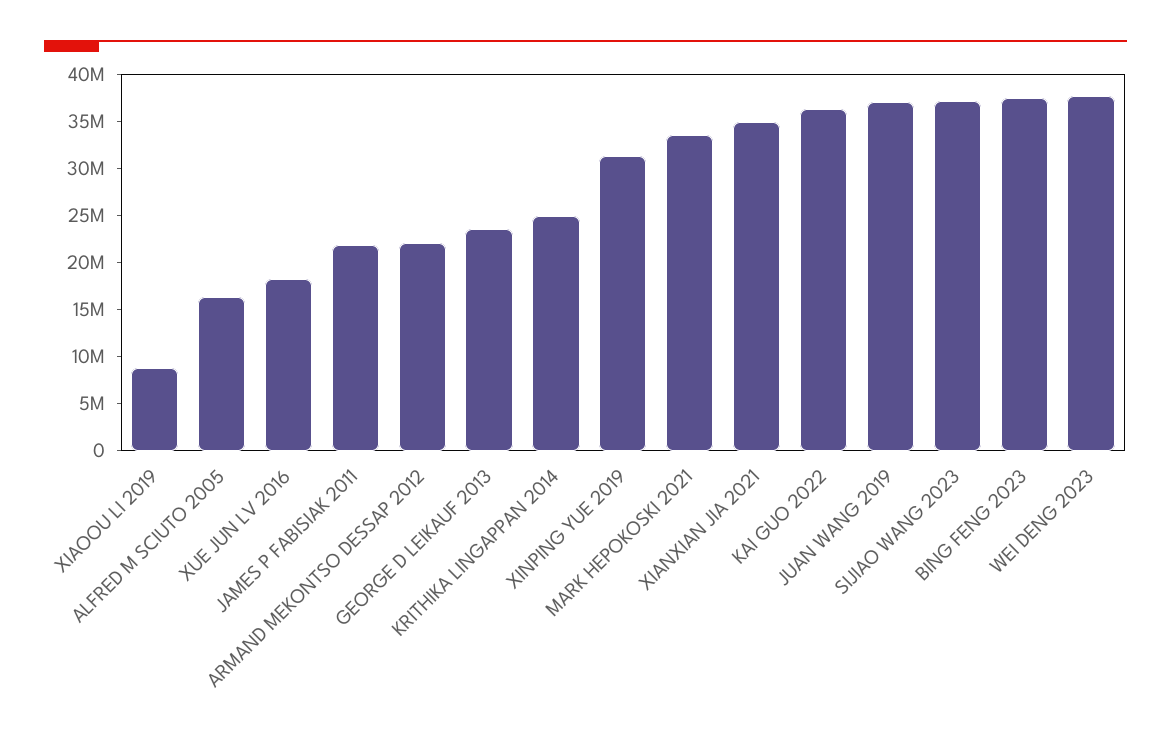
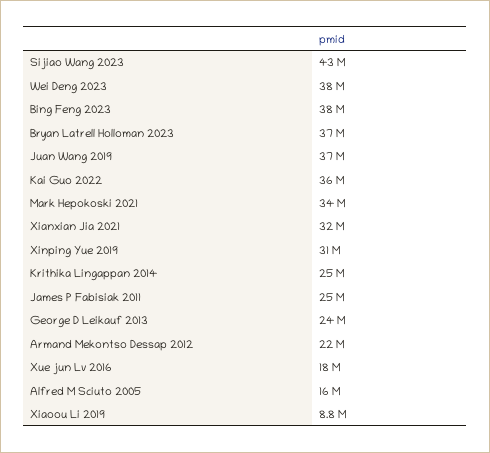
JAMES P FABISIAK 2011: 22000000 -> 25000000
XIANXIAN JIA 2021: 35000000 -> 32000000
SIJIAO WANG 2023: 37000000 -> 43000000
Bryan Latrell Holloman 2023: none -> 37000000

